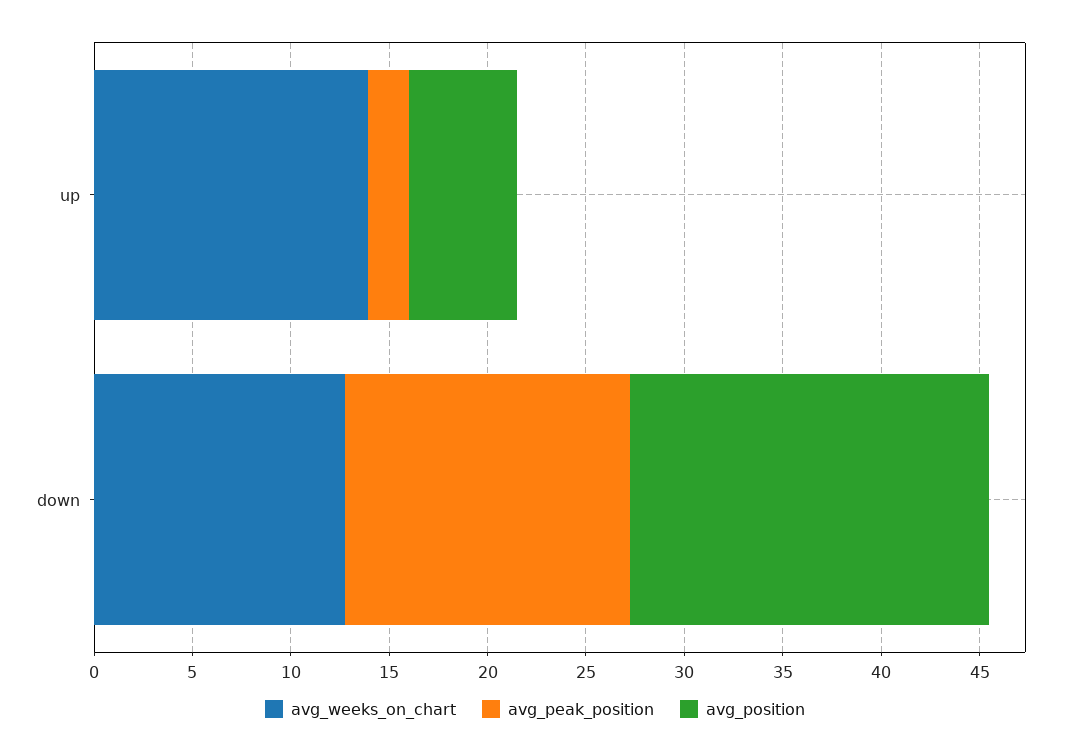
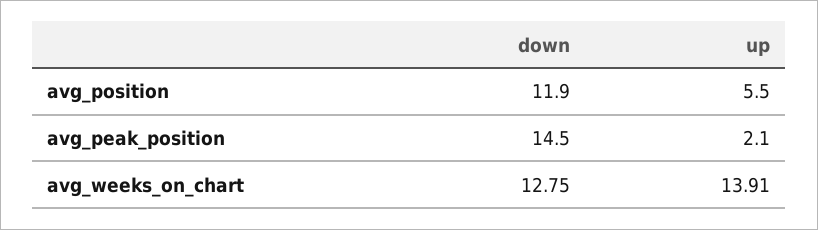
avg_position, down: 18 -> 11.9

